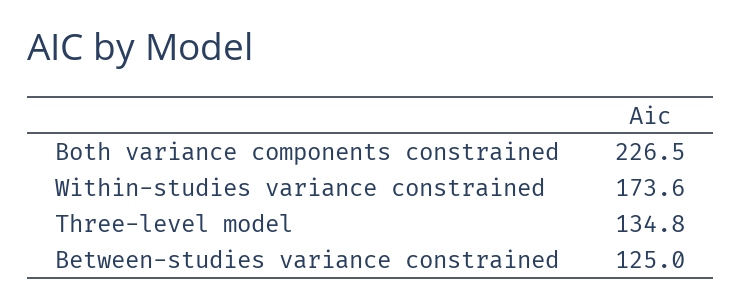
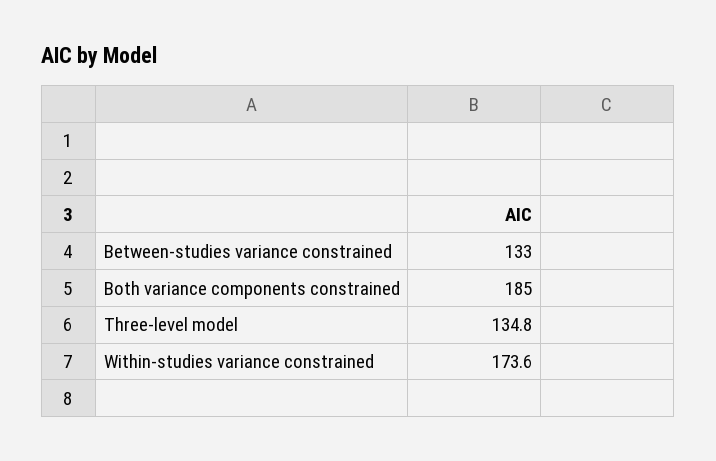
Both variance components constrained: 226.5 -> 185
Between-studies variance constrained: 125 -> 133

